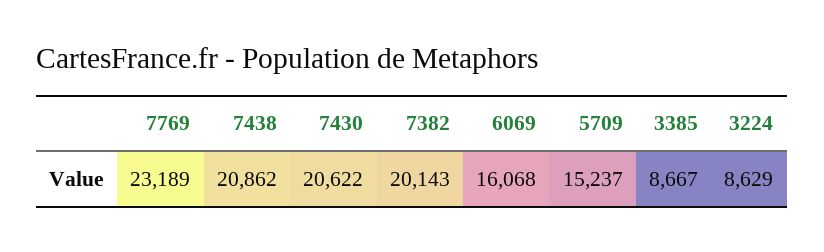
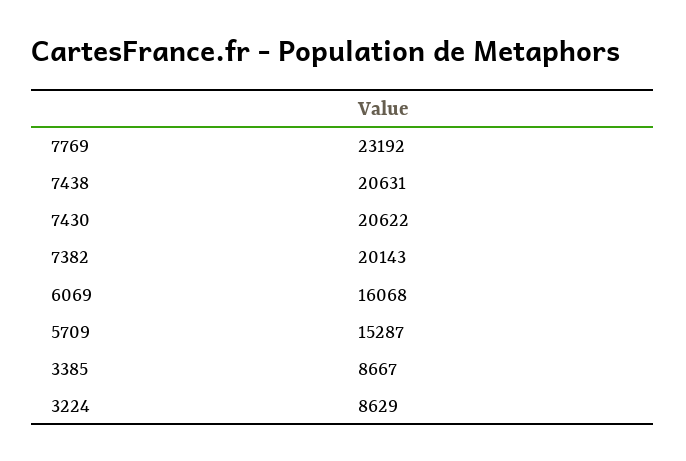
7769: 23189 -> 23192
7438: 20862 -> 20631
5709: 15237 -> 15287

